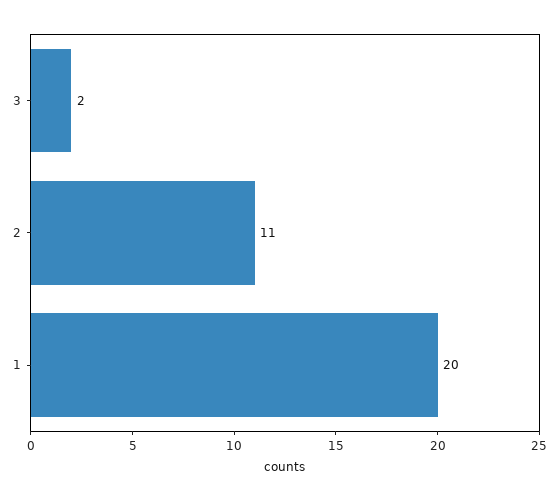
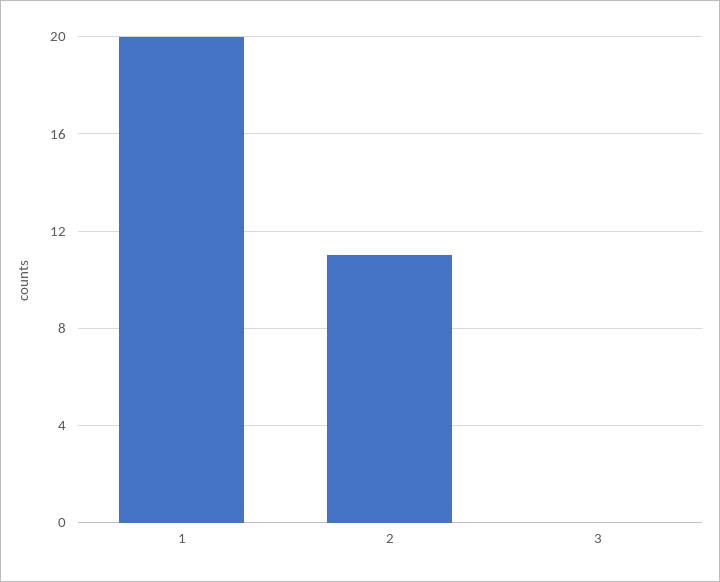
3: 2 -> 0

